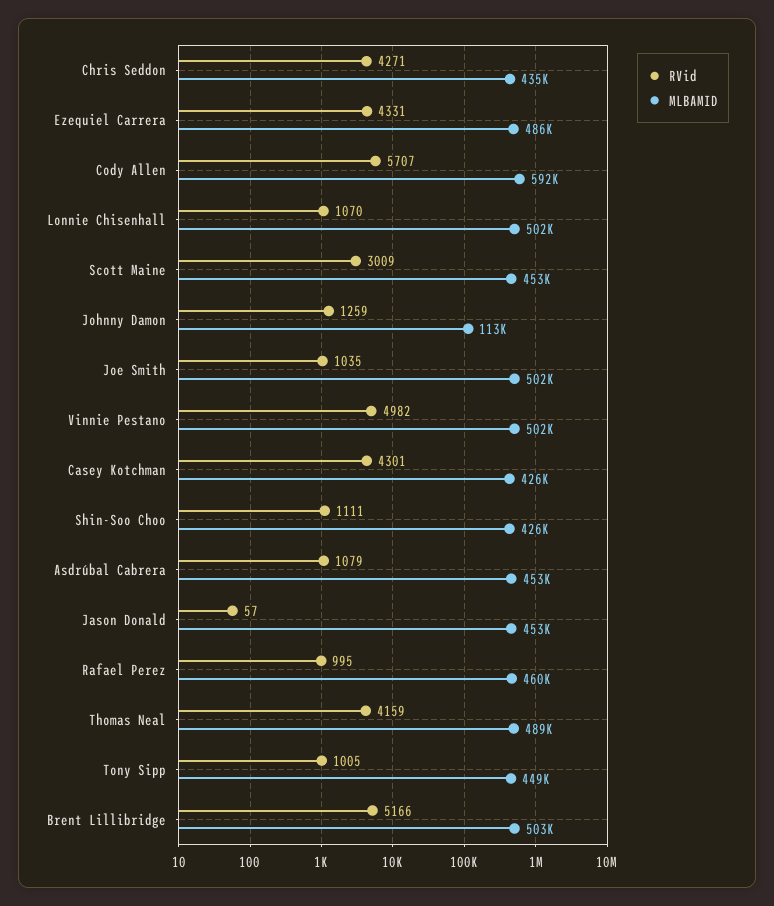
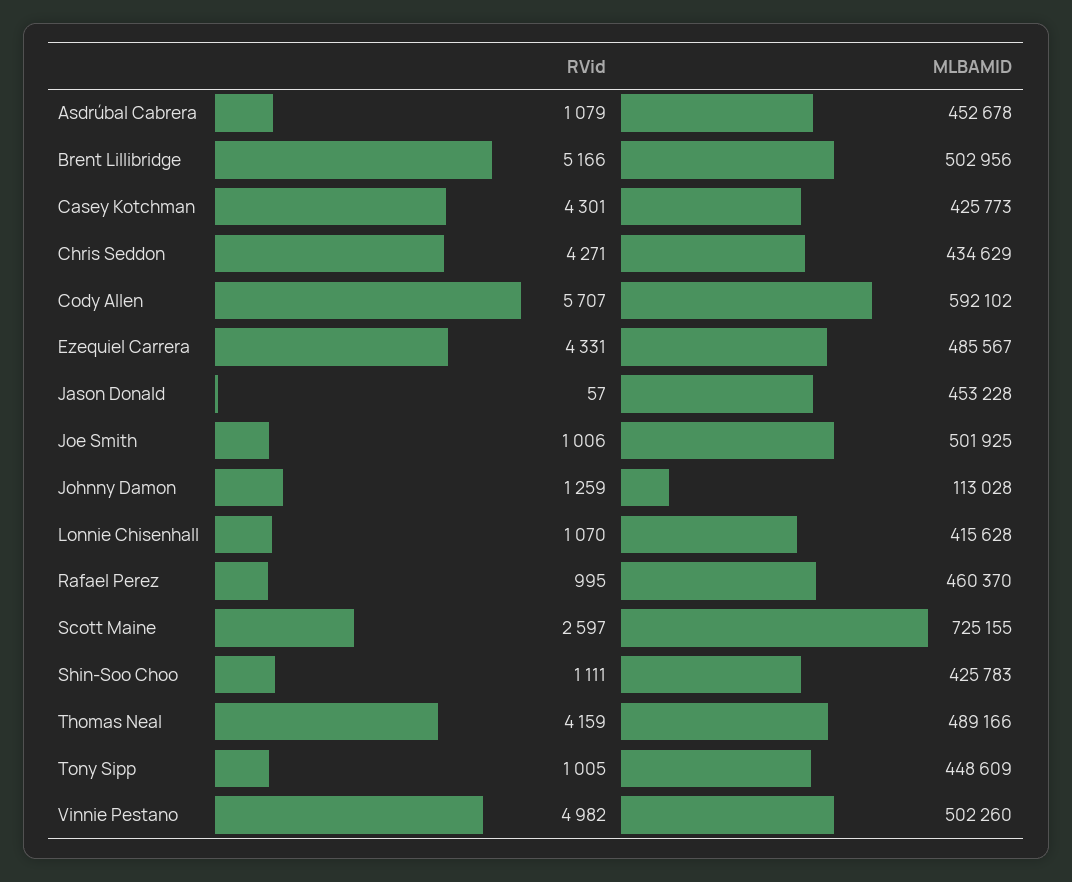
MLBAMID, Lonnie Chisenhall: 502000 -> 415628
RVid, Scott Maine: 3009 -> 2597
MLBAMID, Scott Maine: 453000 -> 725155
RVid, Joe Smith: 1035 -> 1006

